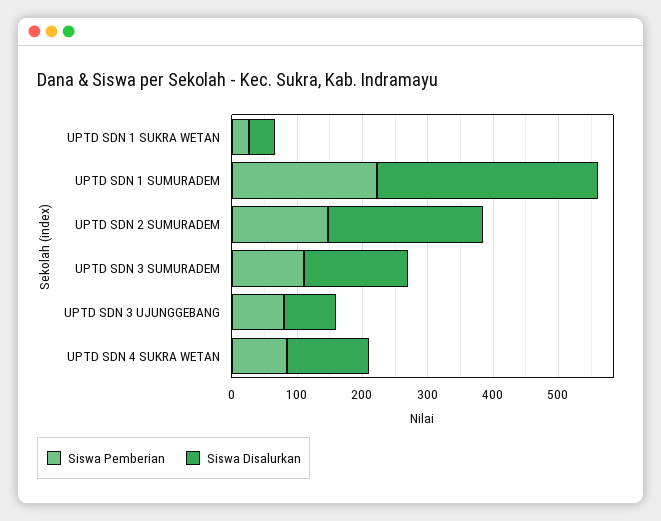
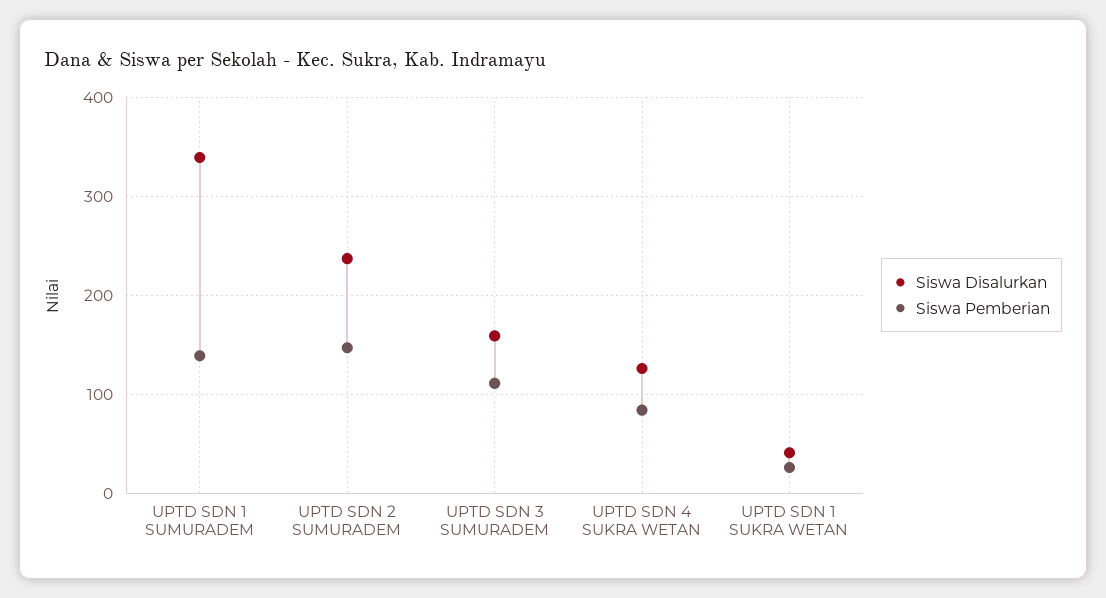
Siswa Pemberian, UPTD SDN 1 SUMURADEM: 220 -> 140
Siswa Pemberian, UPTD SDN 3 UJUNGGEBANG: 80 -> none
Siswa Disalurkan, UPTD SDN 3 UJUNGGEBANG: 80 -> none

